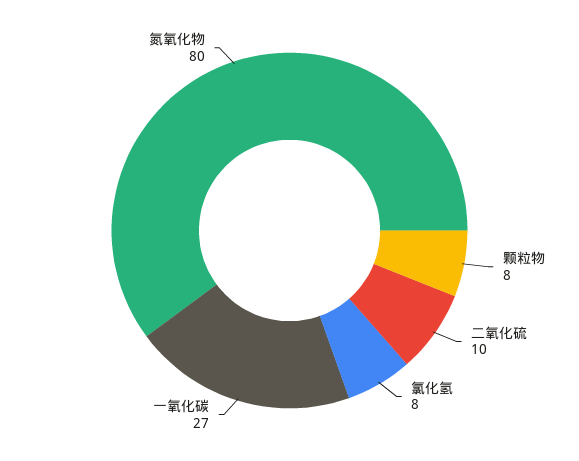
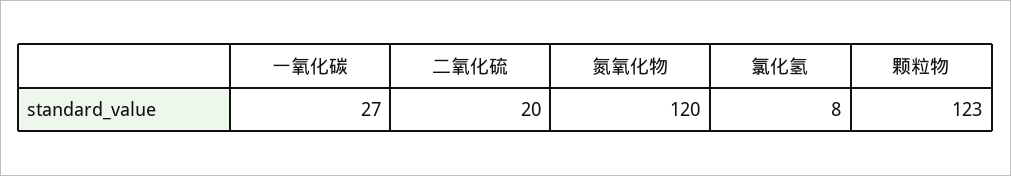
颗粒物: 8 -> 123
二氧化硫: 10 -> 20
氮氧化物: 80 -> 120

